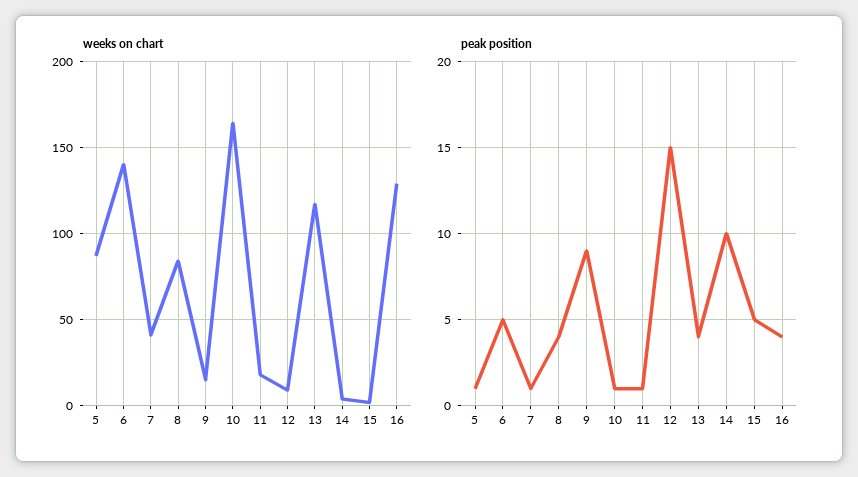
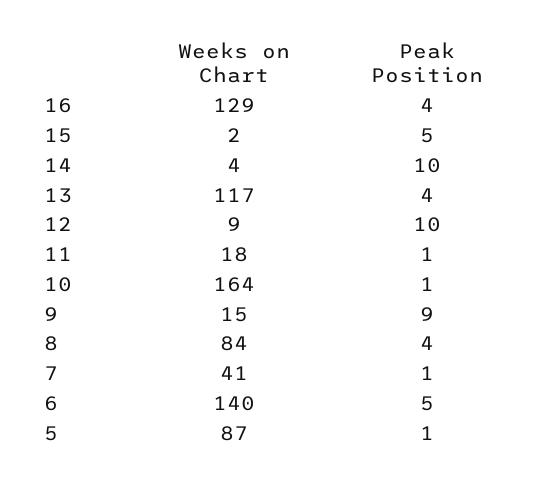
peak position, 12: 15 -> 10

